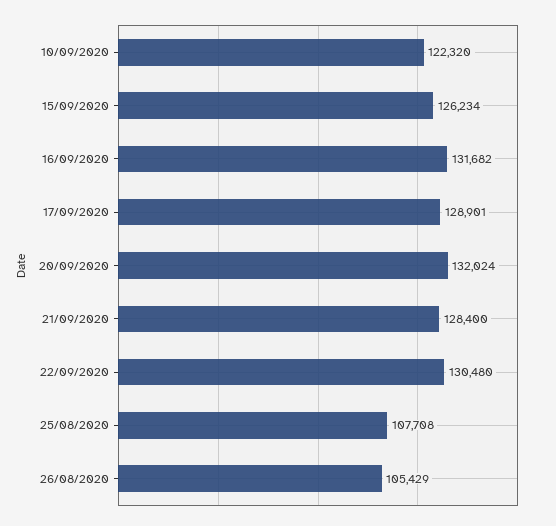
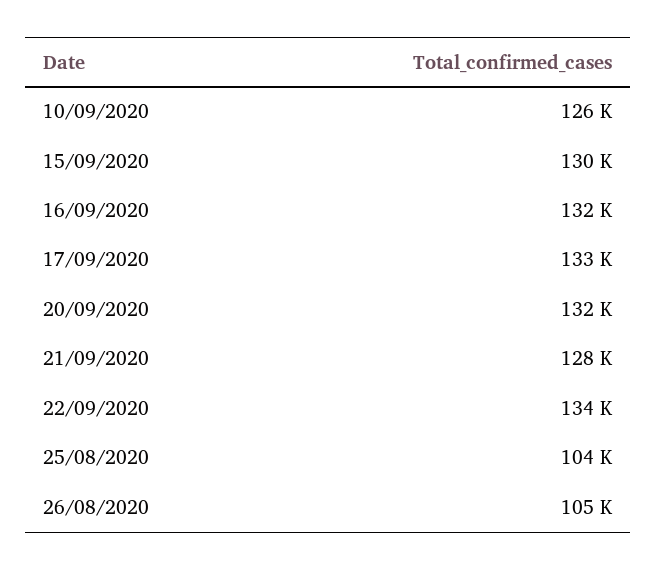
10/09/2020: 122320 -> 126000
15/09/2020: 126234 -> 130000
17/09/2020: 128901 -> 133000
22/09/2020: 130480 -> 134000
25/08/2020: 107708 -> 104000

